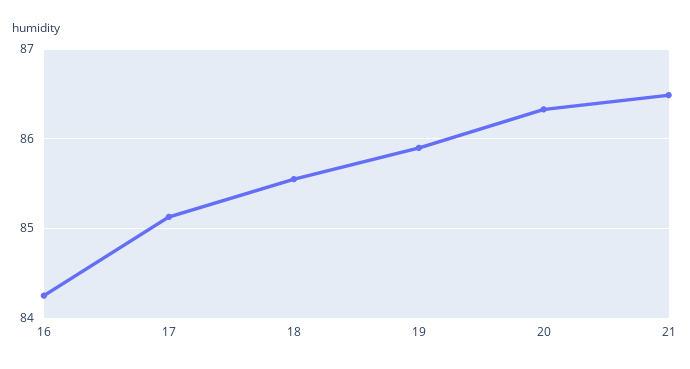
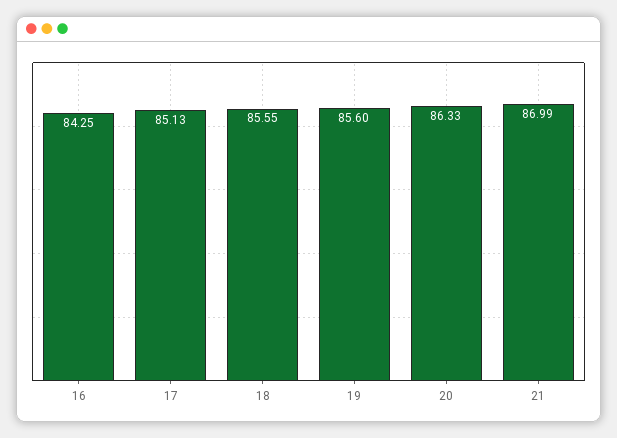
19: 85.9 -> 85.6
21: 86.5 -> 86.99

